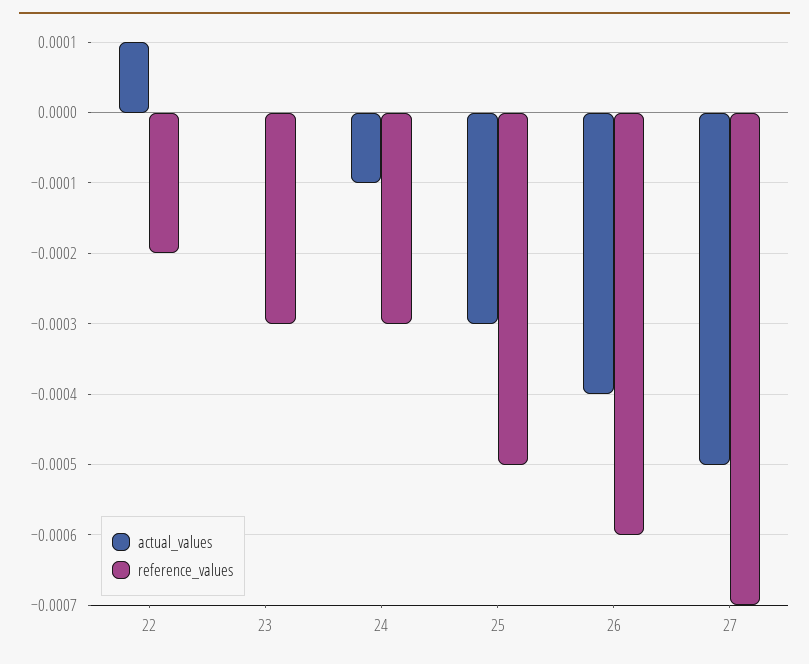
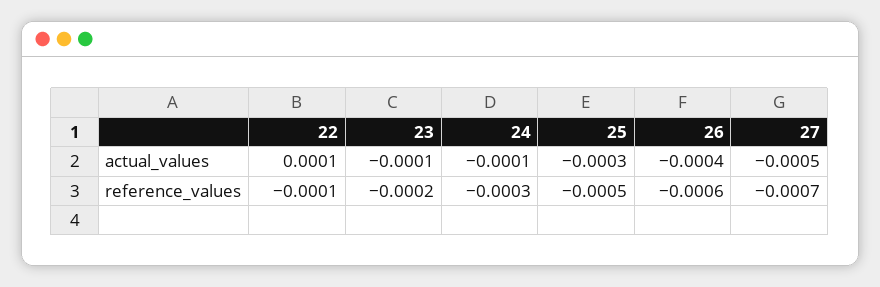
reference_values, 22: -0.0002 -> -0.0001
actual_values, 23: 0 -> -0.0001
reference_values, 23: -0.0003 -> -0.0002

